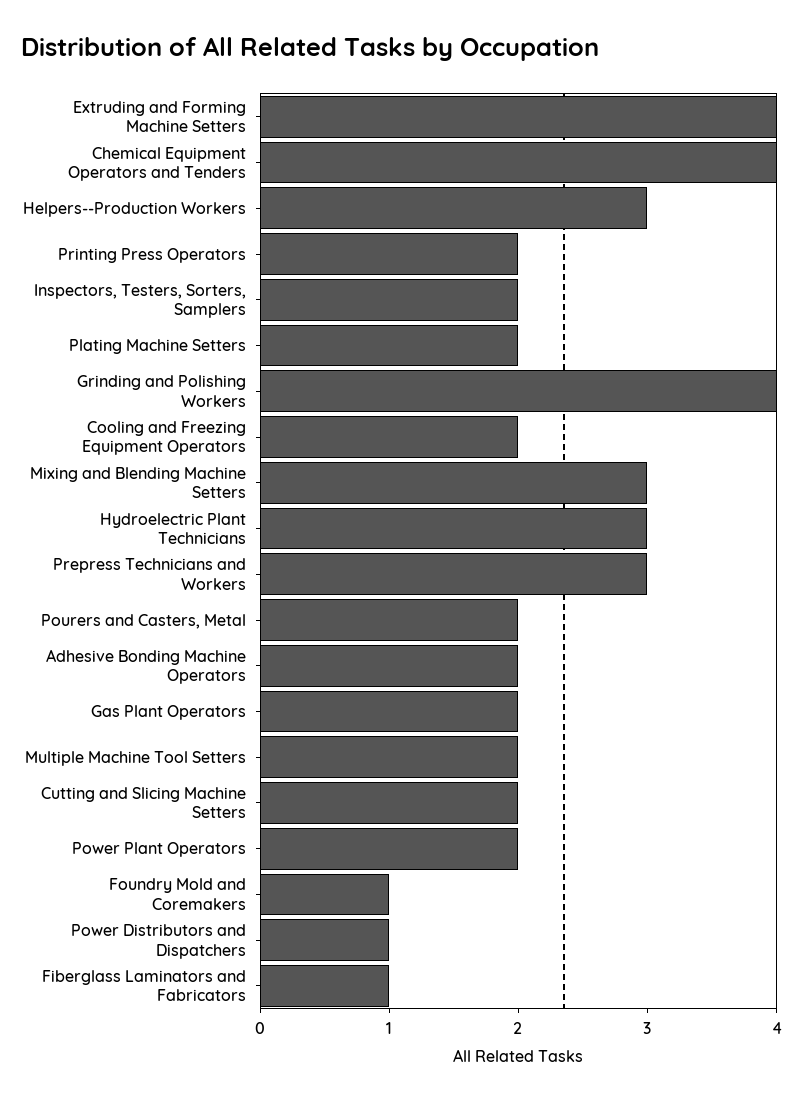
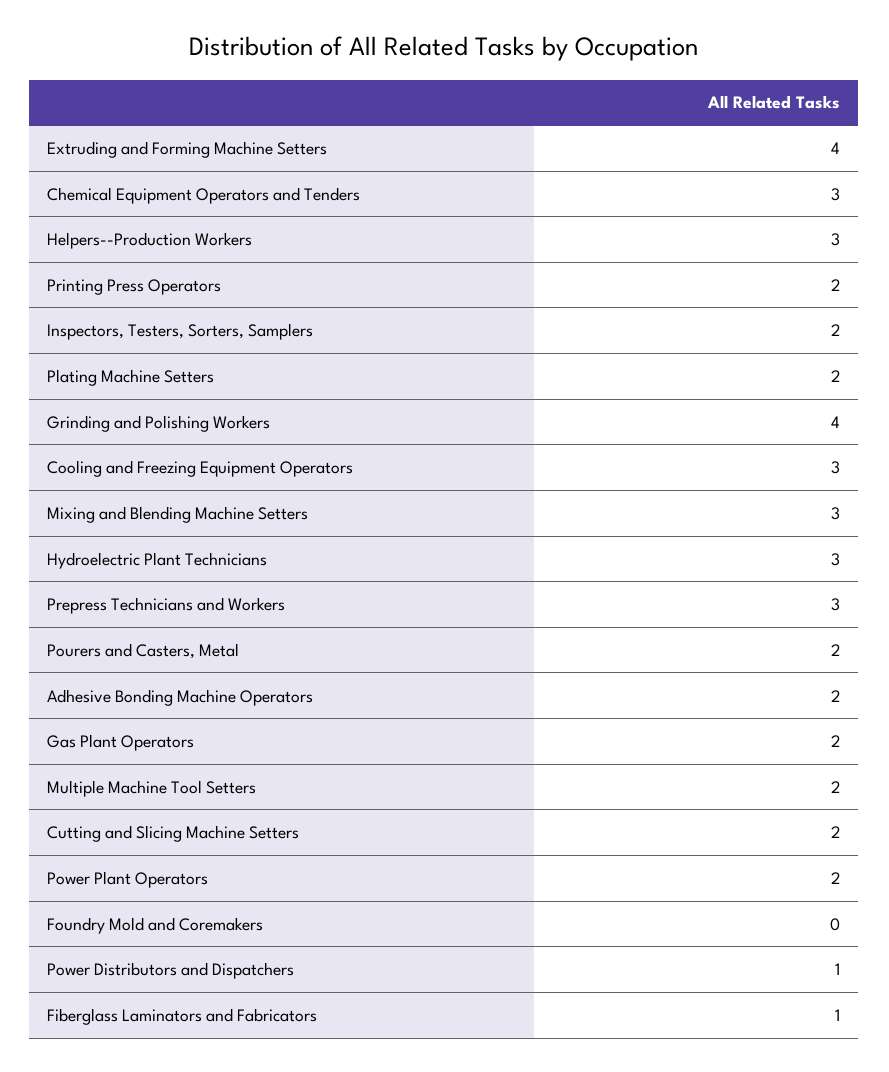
Chemical Equipment Operators and Tenders: 4 -> 3
Cooling and Freezing Equipment Operators: 2 -> 3
Foundry Mold and Coremakers: 1 -> 0

